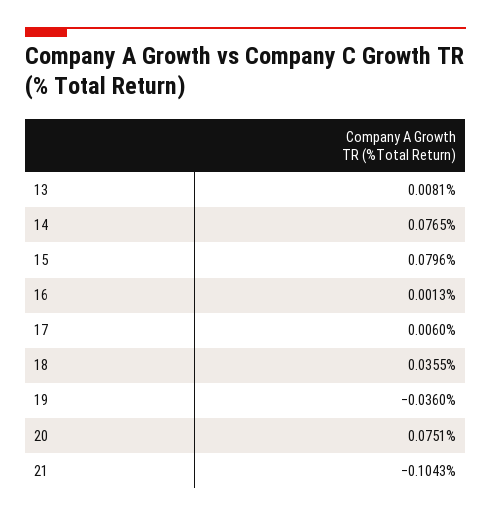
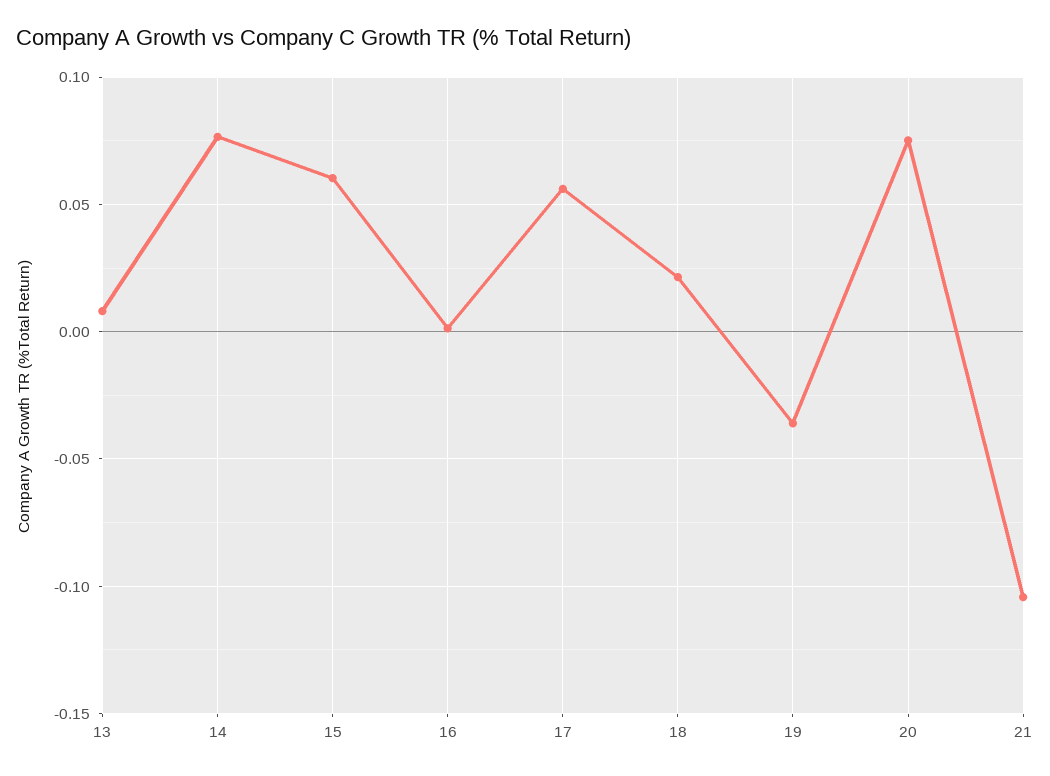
15: 0.0796 -> 0.06
17: 0.006 -> 0.055
18: 0.0355 -> 0.02

